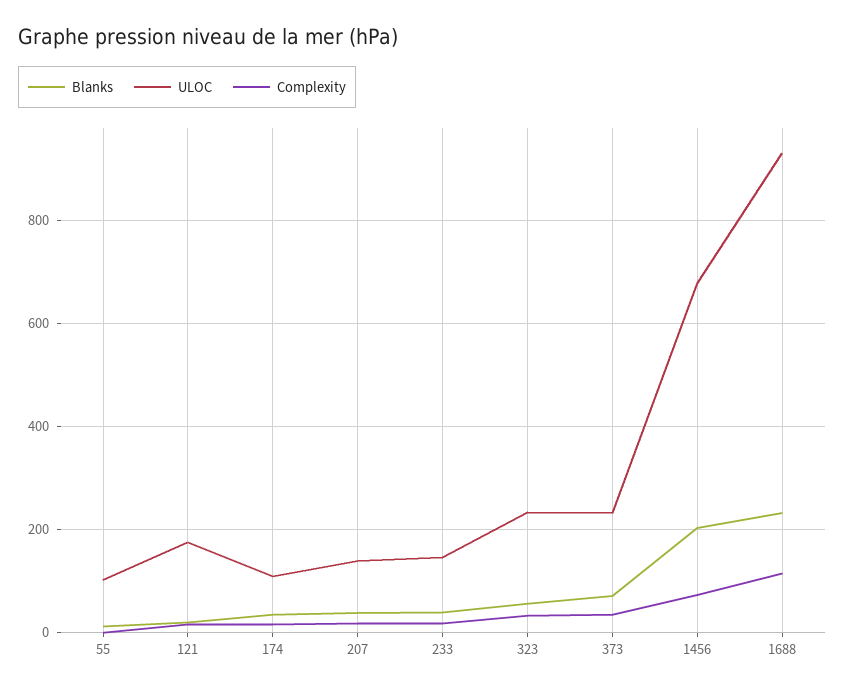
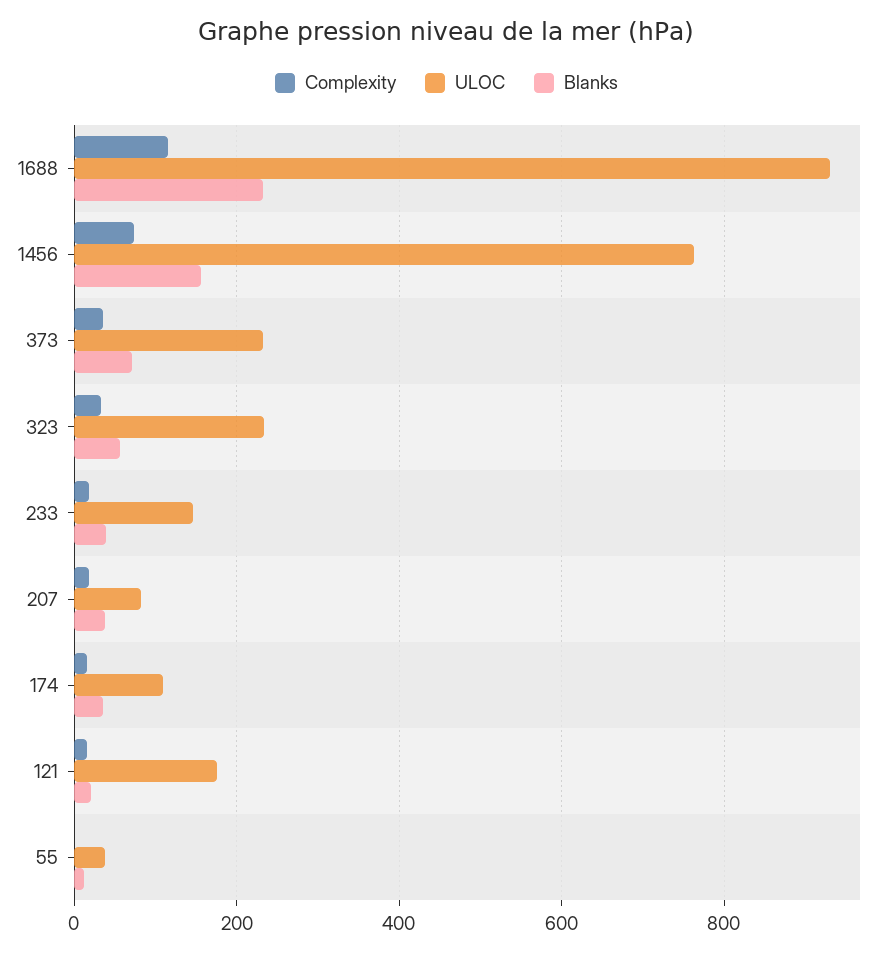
ULOC, 55: 100 -> 40
ULOC, 207: 140 -> 80
Blanks, 1456: 200 -> 160
ULOC, 1456: 680 -> 760

